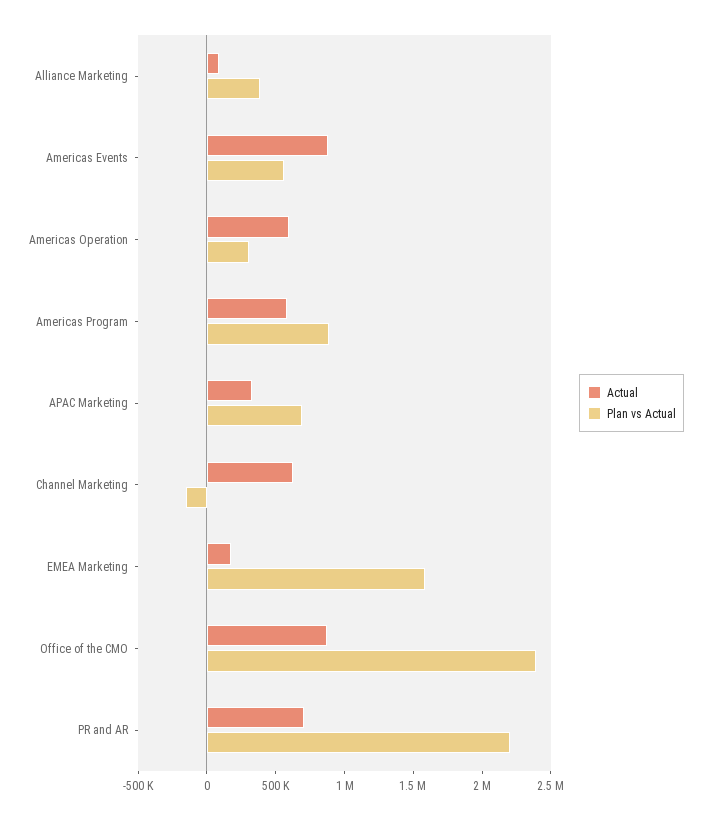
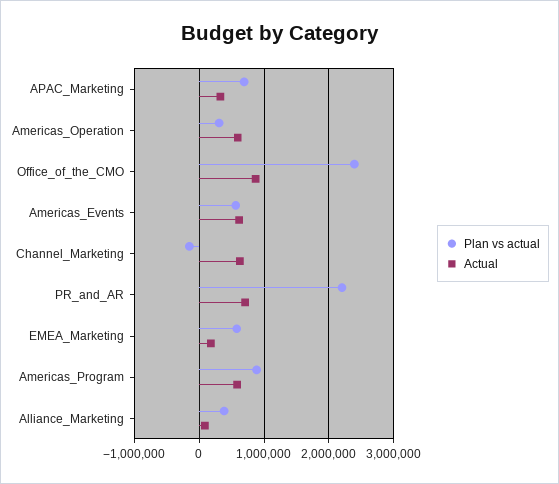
Actual, Americas Events: 900000 -> 600000
Plan vs Actual, EMEA Marketing: 1600000 -> 600000

